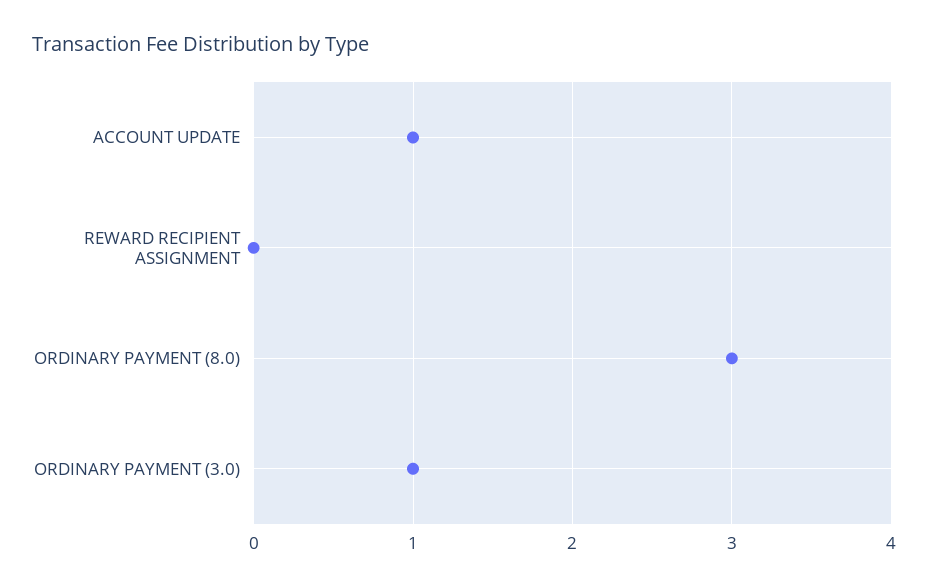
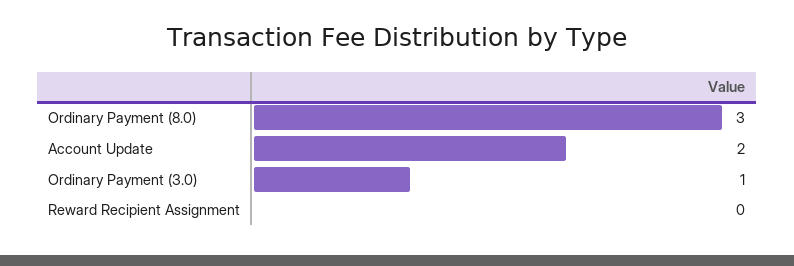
ACCOUNT UPDATE: 1 -> 2

